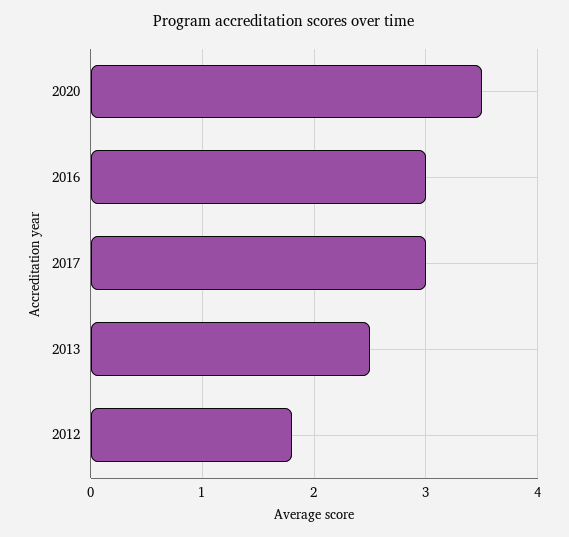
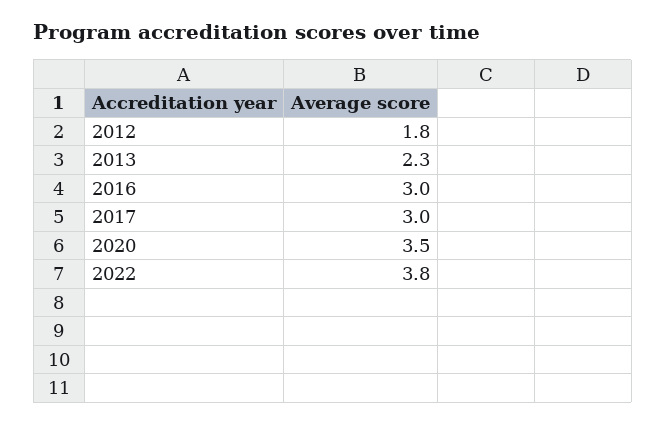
2013: 2.5 -> 2.3
2022: none -> 3.8

